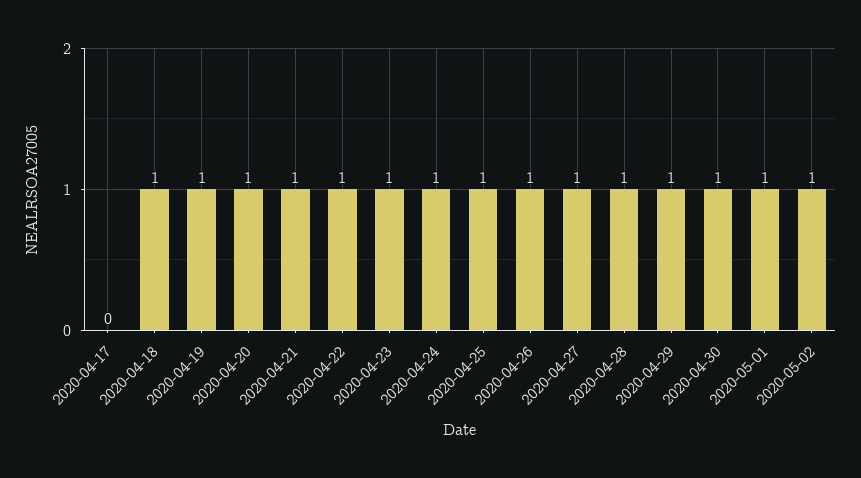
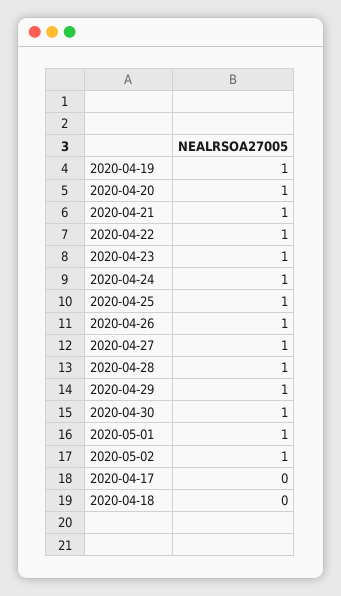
2020-04-18: 1 -> 0

